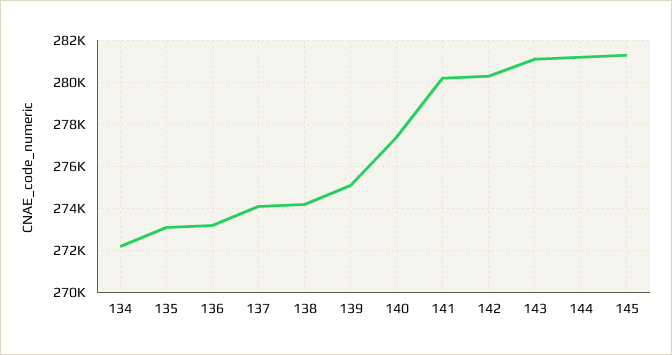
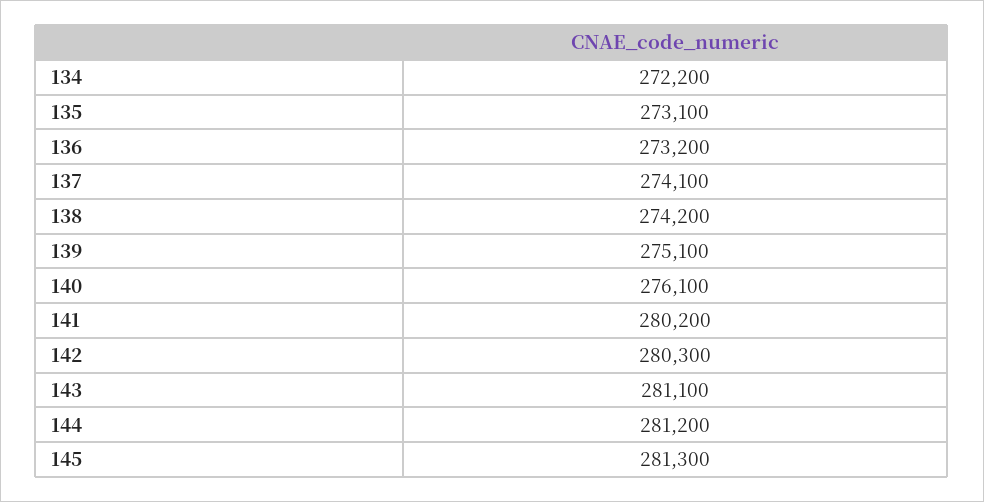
140: 277500 -> 276100

